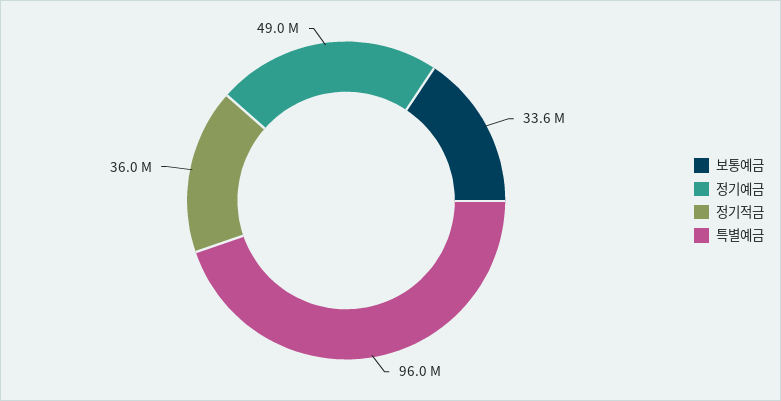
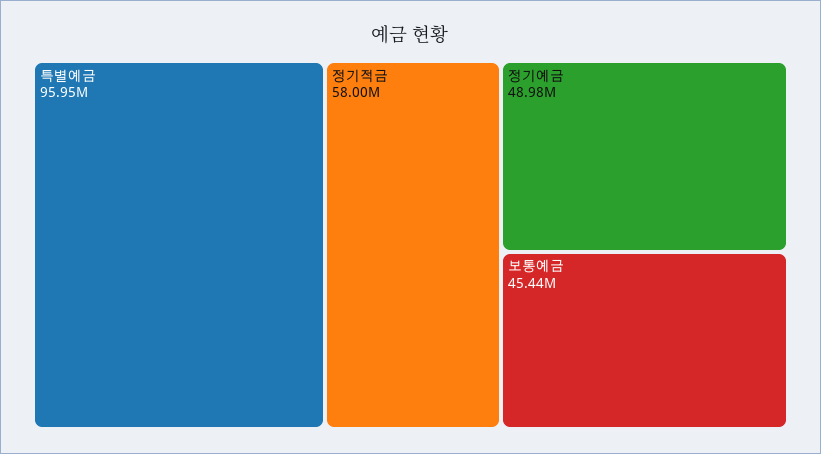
보통예금: 33600000 -> 45440000
정기적금: 36000000 -> 58000000

